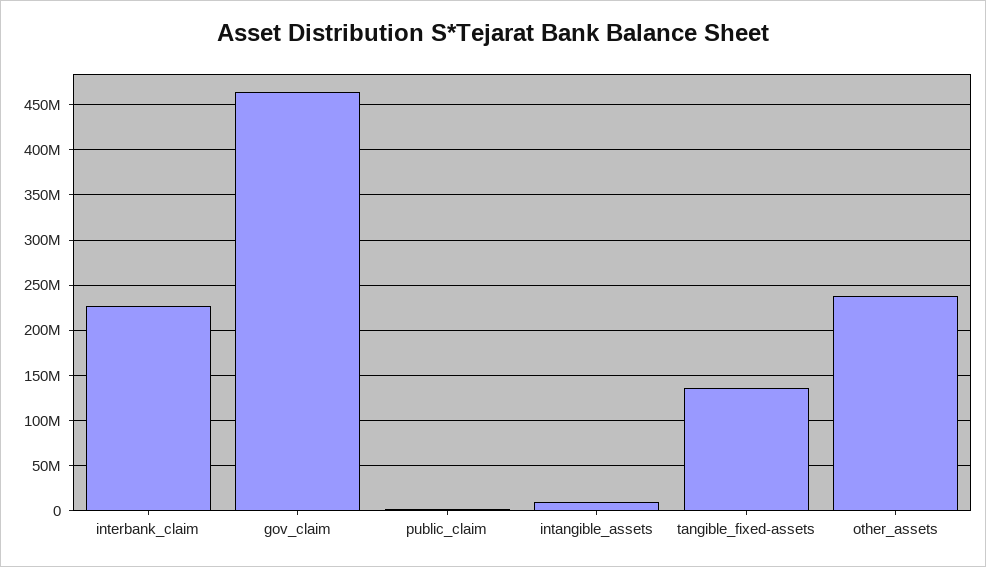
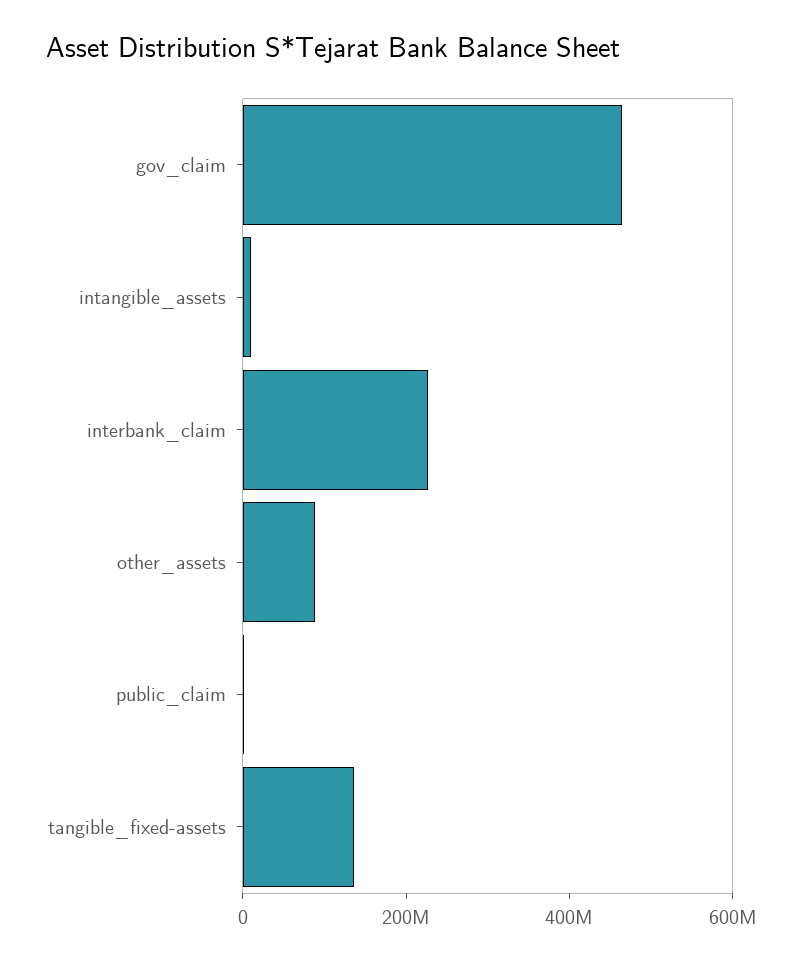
other_assets: 240000000 -> 100000000

